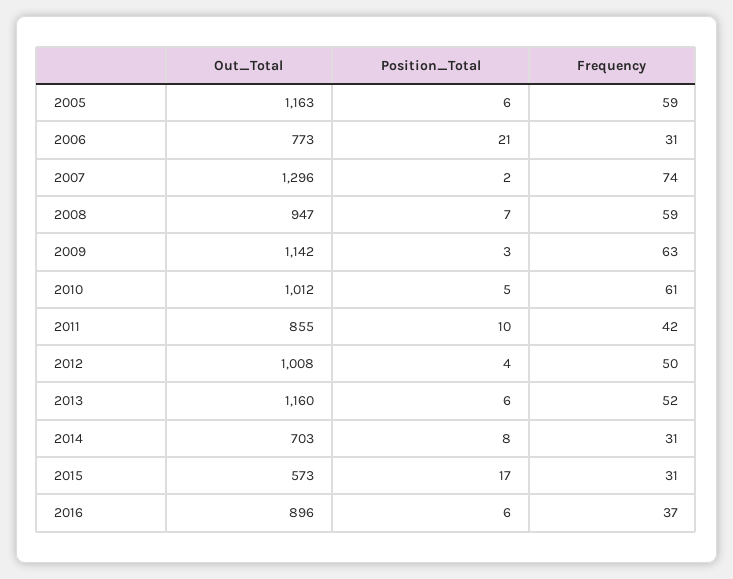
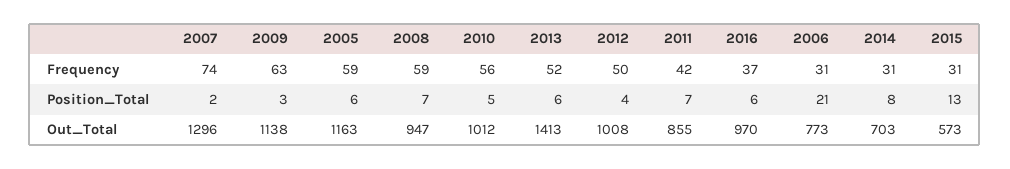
Out_Total, 2009: 1142 -> 1138
Frequency, 2010: 61 -> 56
Position_Total, 2011: 10 -> 7
Out_Total, 2013: 1160 -> 1413
Position_Total, 2015: 17 -> 13
Out_Total, 2016: 896 -> 970

